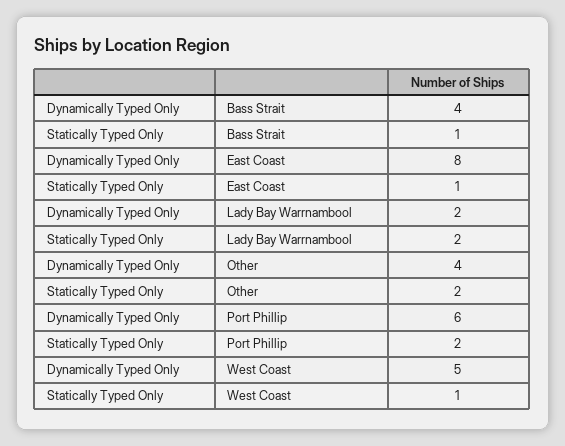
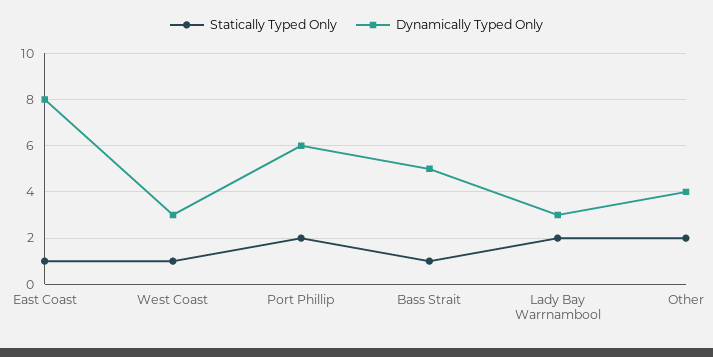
Dynamically Typed Only, Bass Strait: 4 -> 5
Dynamically Typed Only, Lady Bay Warrnambool: 2 -> 3
Dynamically Typed Only, West Coast: 5 -> 3

